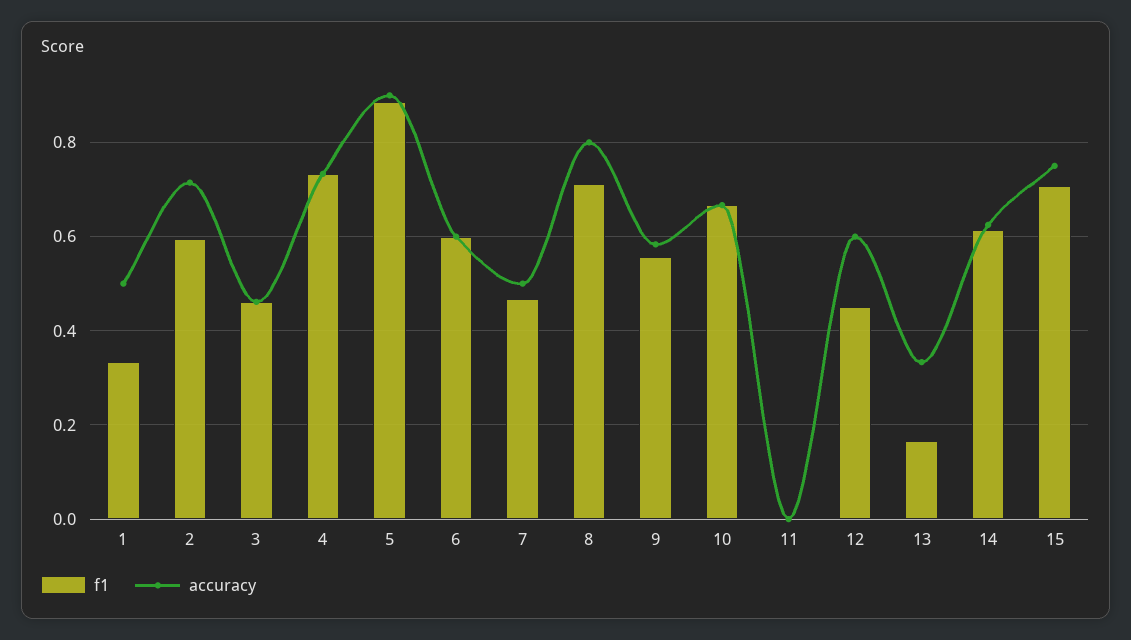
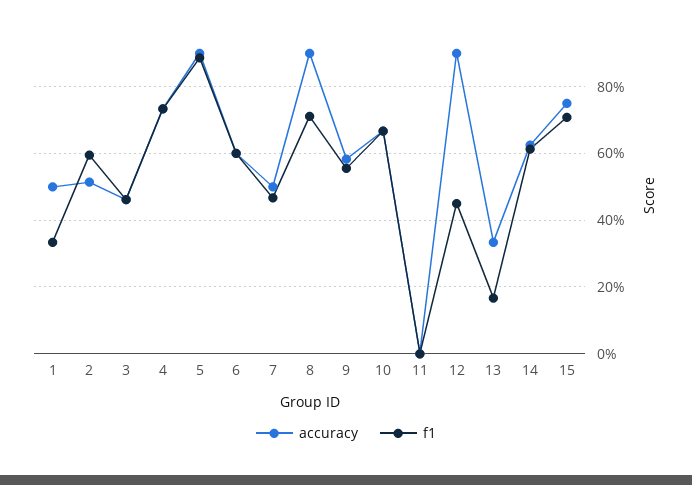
accuracy, 2: 0.72 -> 0.52
accuracy, 8: 0.8 -> 0.9
accuracy, 12: 0.6 -> 0.9

